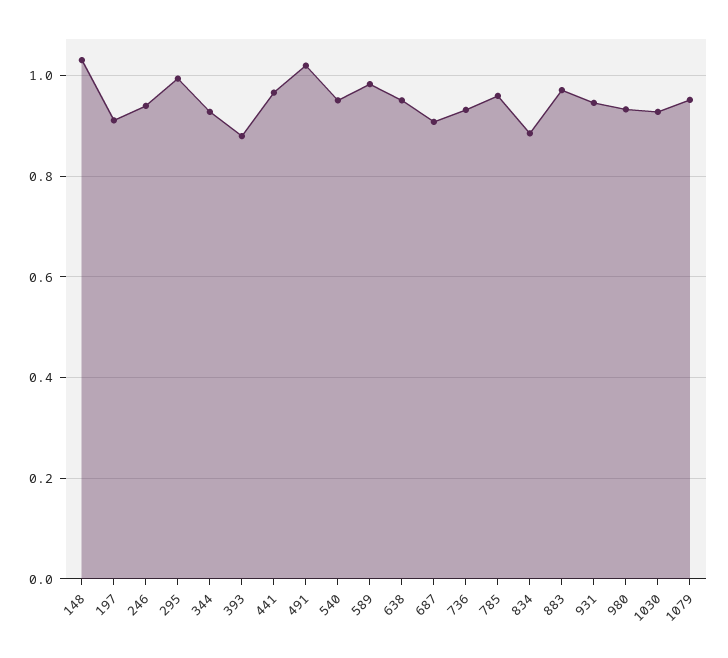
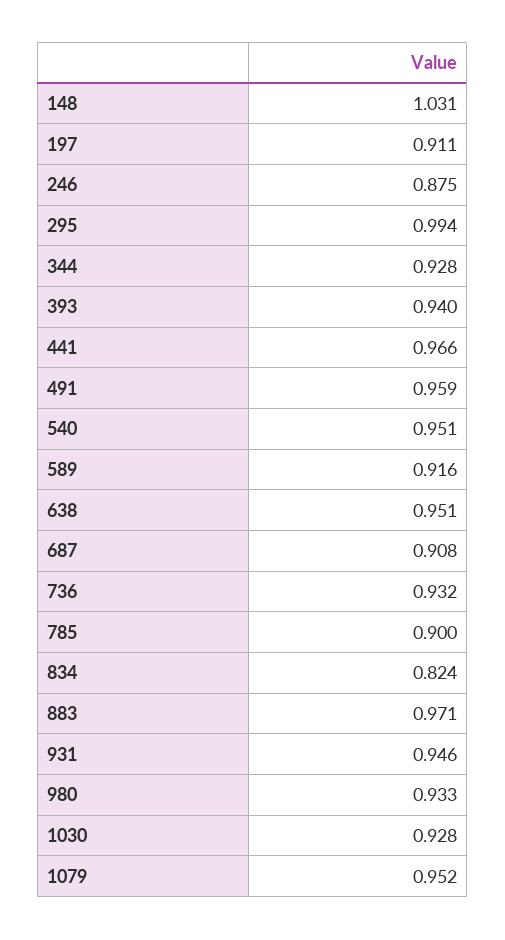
246: 0.94 -> 0.875
393: 0.88 -> 0.94
491: 1.02 -> 0.959
589: 0.98 -> 0.916
785: 0.96 -> 0.9
834: 0.88 -> 0.824

